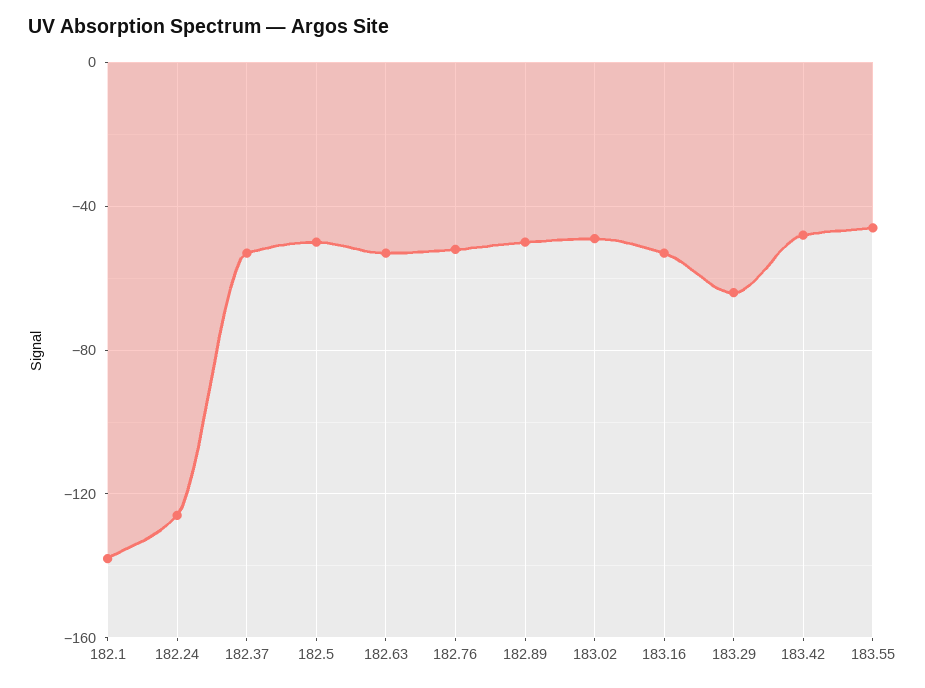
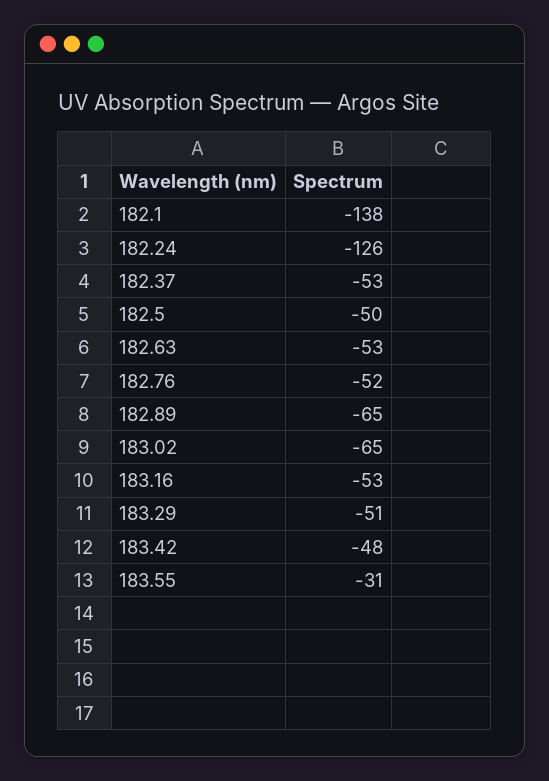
182.89: -50 -> -65
183.02: -50 -> -65
183.29: -65 -> -51
183.55: -45 -> -31

